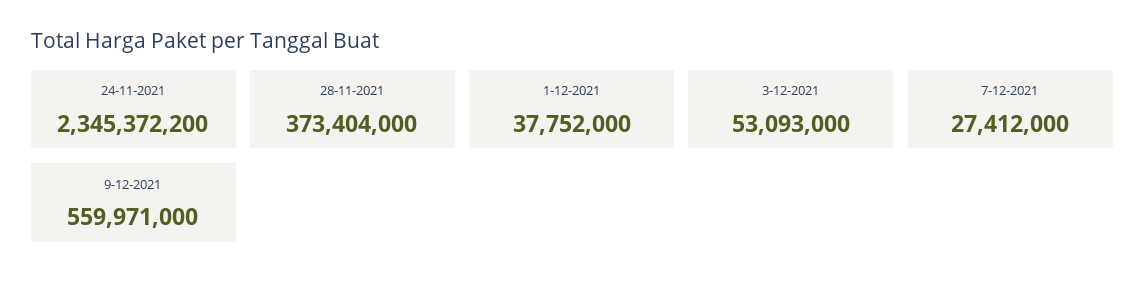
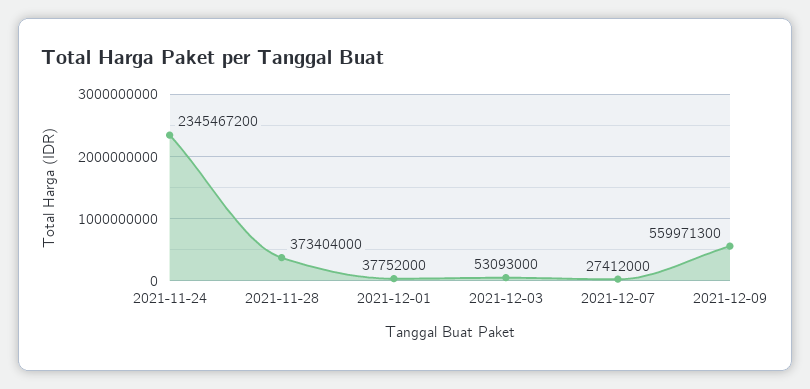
24-11-2021: 2345372200 -> 2345467200
9-12-2021: 559971000 -> 559971300

